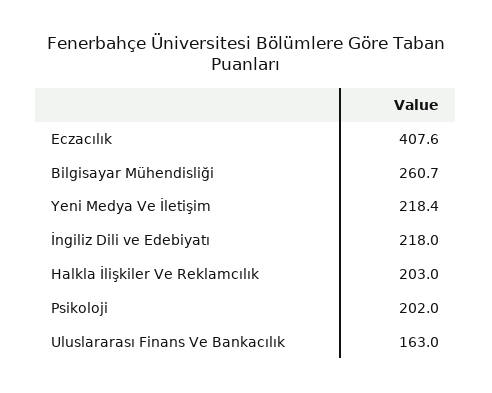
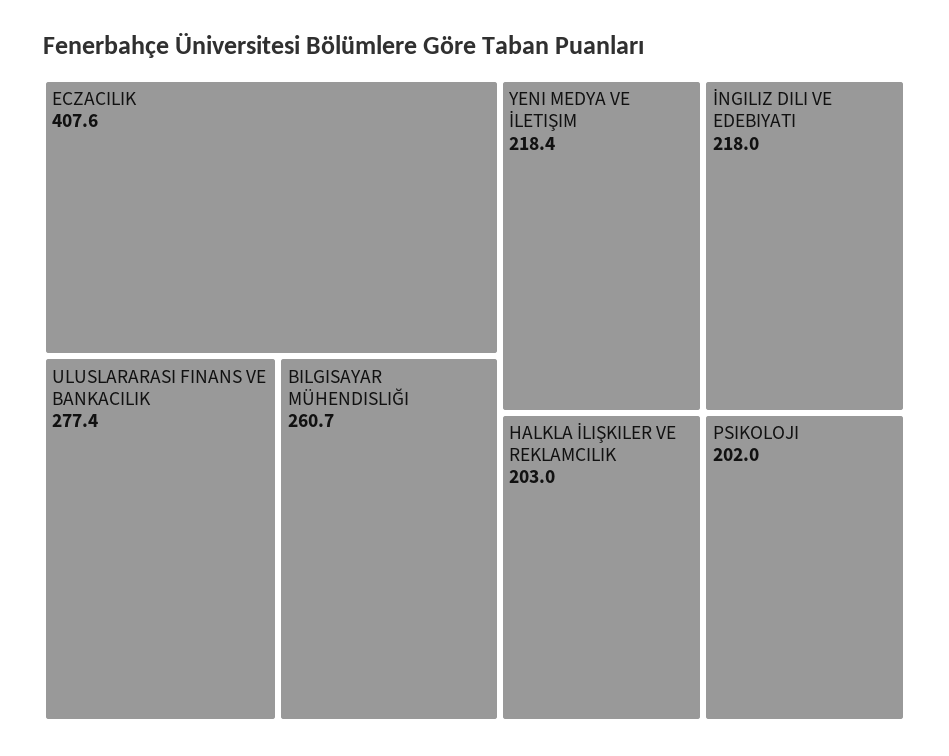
Uluslararası Finans Ve Bankacılık: 163 -> 277.4

